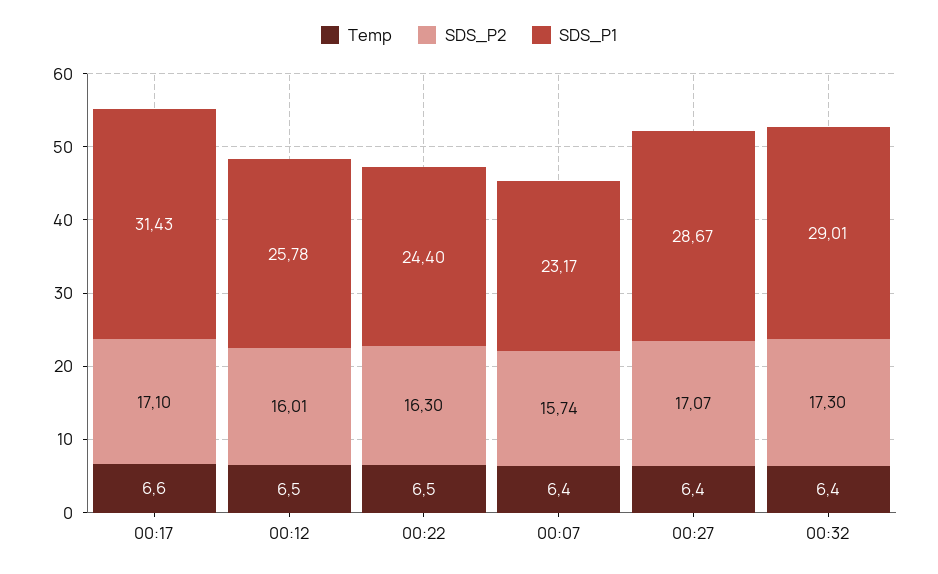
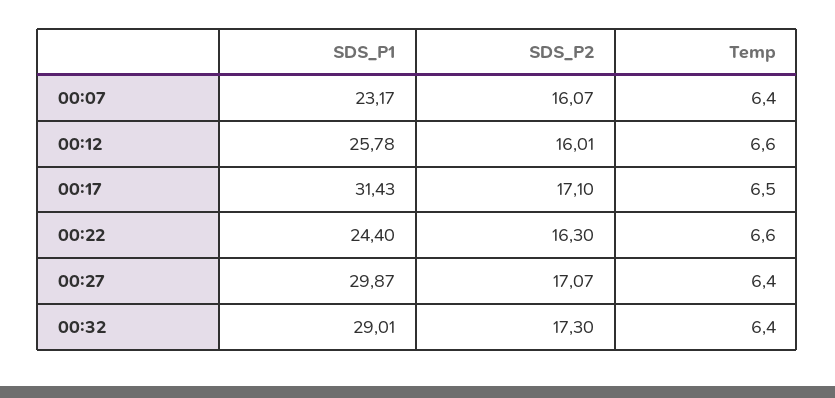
Temp, 00:17: 6.6 -> 6.5
Temp, 00:12: 6.5 -> 6.6
Temp, 00:22: 6.5 -> 6.6
SDS_P2, 00:07: 15.74 -> 16.07
SDS_P1, 00:27: 28.67 -> 29.87

